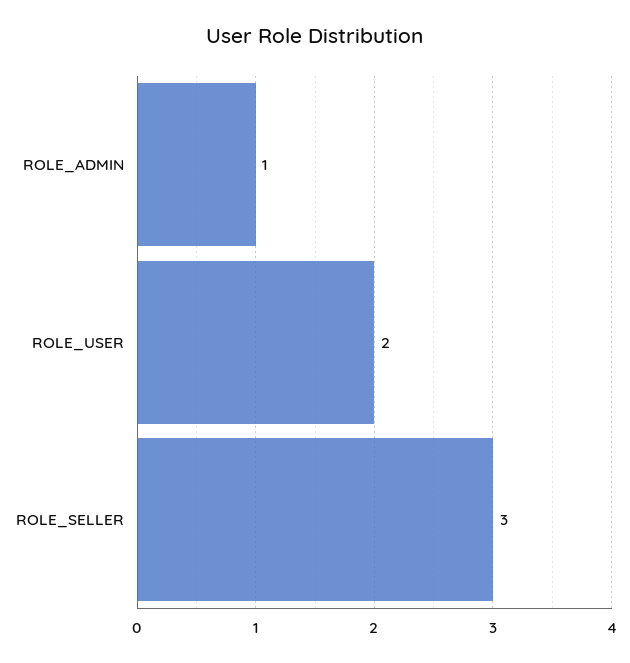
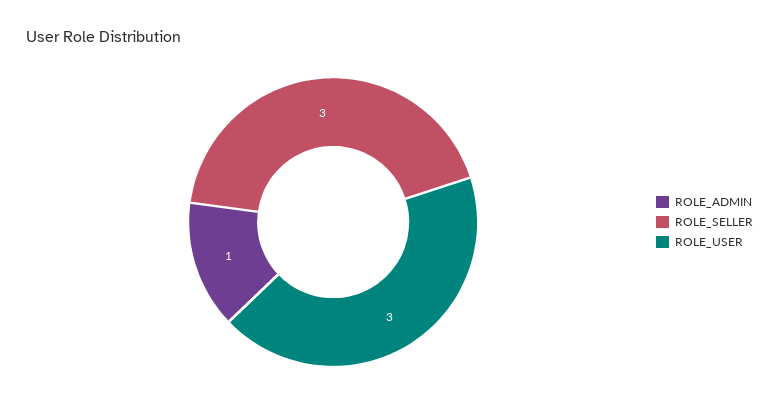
ROLE_USER: 2 -> 3

